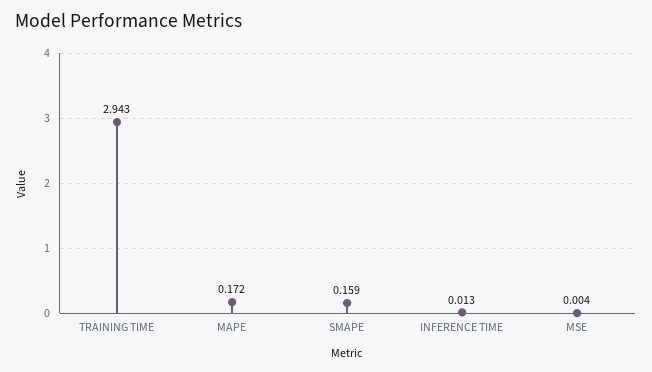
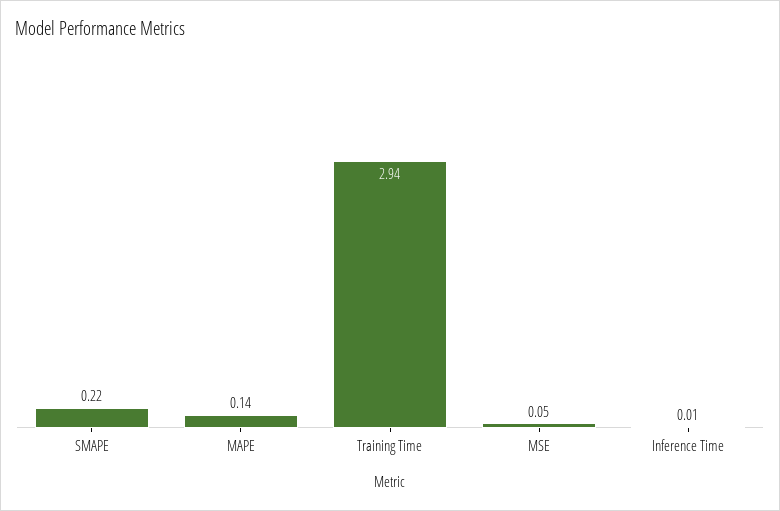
MAPE: 0.172 -> 0.14
SMAPE: 0.159 -> 0.22
MSE: 0.004 -> 0.05

